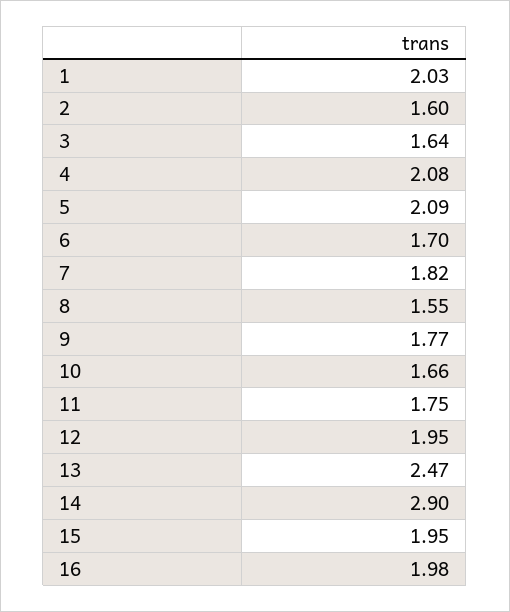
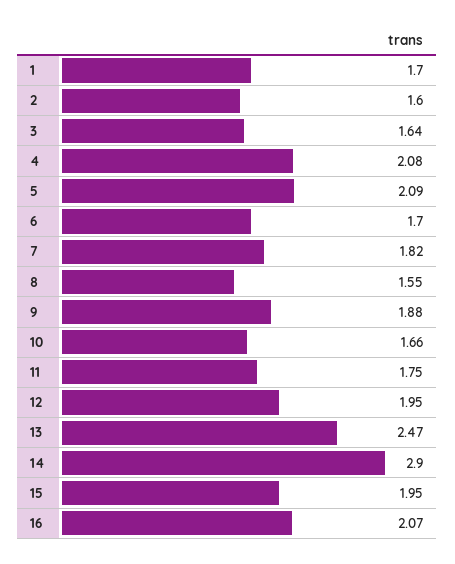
1: 2.03 -> 1.7
9: 1.77 -> 1.88
16: 1.98 -> 2.07

